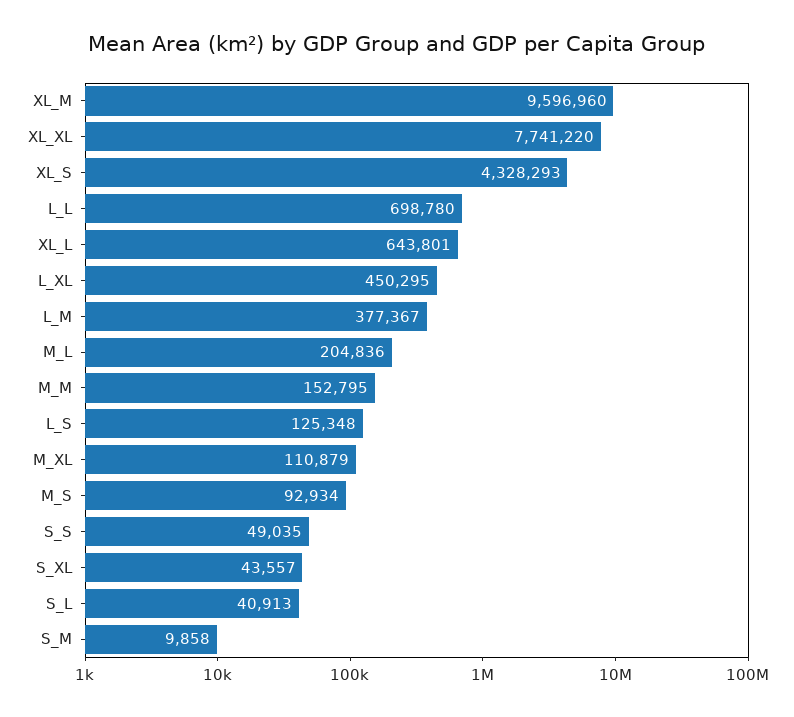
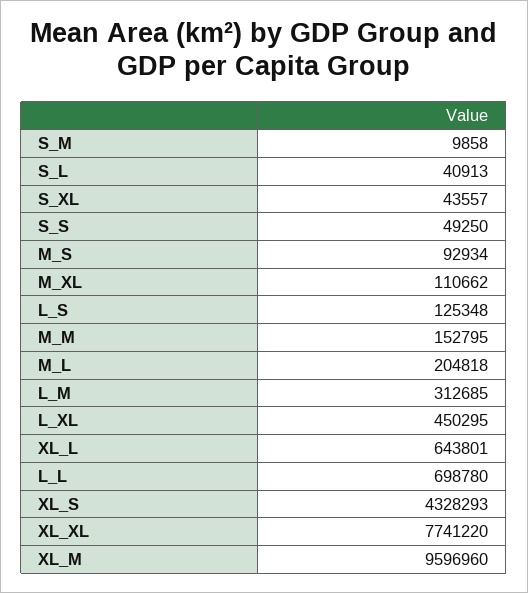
L_M: 377367 -> 312685
M_L: 204836 -> 204818
M_XL: 110879 -> 110662
S_S: 49035 -> 49250

